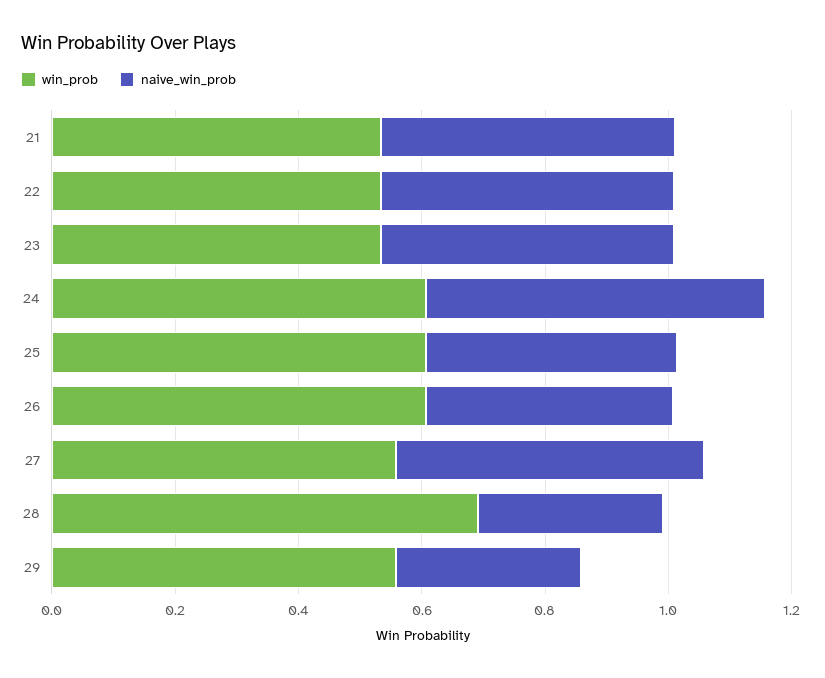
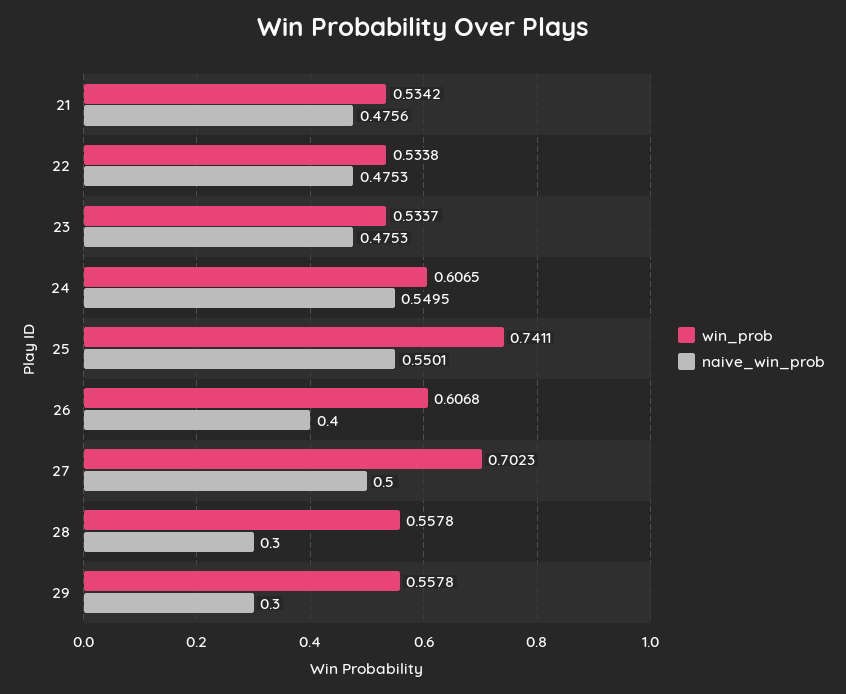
win_prob, 25: 0.6 -> 0.7411
naive_win_prob, 25: 0.4 -> 0.5501
win_prob, 27: 0.55 -> 0.7023
win_prob, 28: 0.7 -> 0.5578

